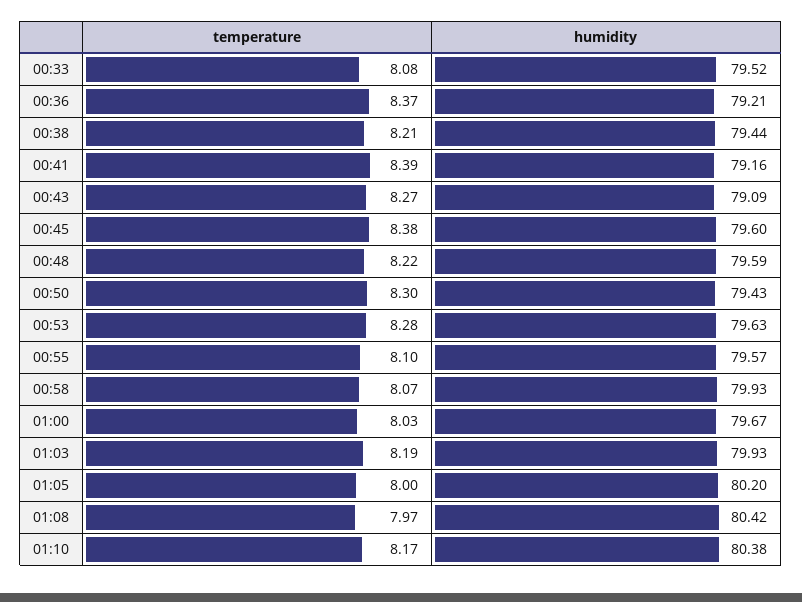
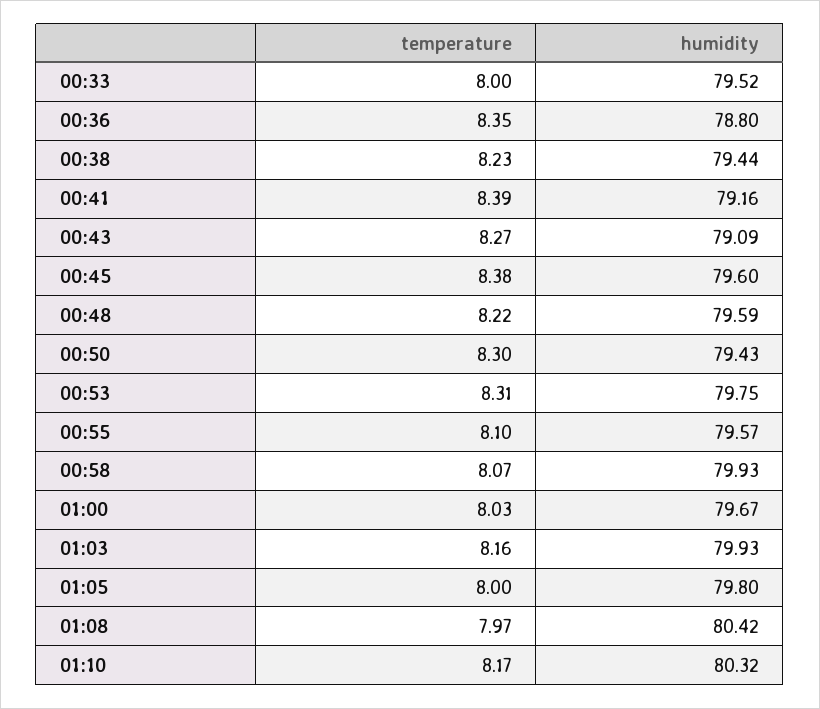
temperature, 00:33: 8.08 -> 8
temperature, 00:36: 8.37 -> 8.35
humidity, 00:36: 79.21 -> 78.8
temperature, 00:38: 8.21 -> 8.23
temperature, 00:53: 8.28 -> 8.31
humidity, 00:53: 79.63 -> 79.75
temperature, 01:03: 8.19 -> 8.16
humidity, 01:05: 80.2 -> 79.8
humidity, 01:10: 80.38 -> 80.32

